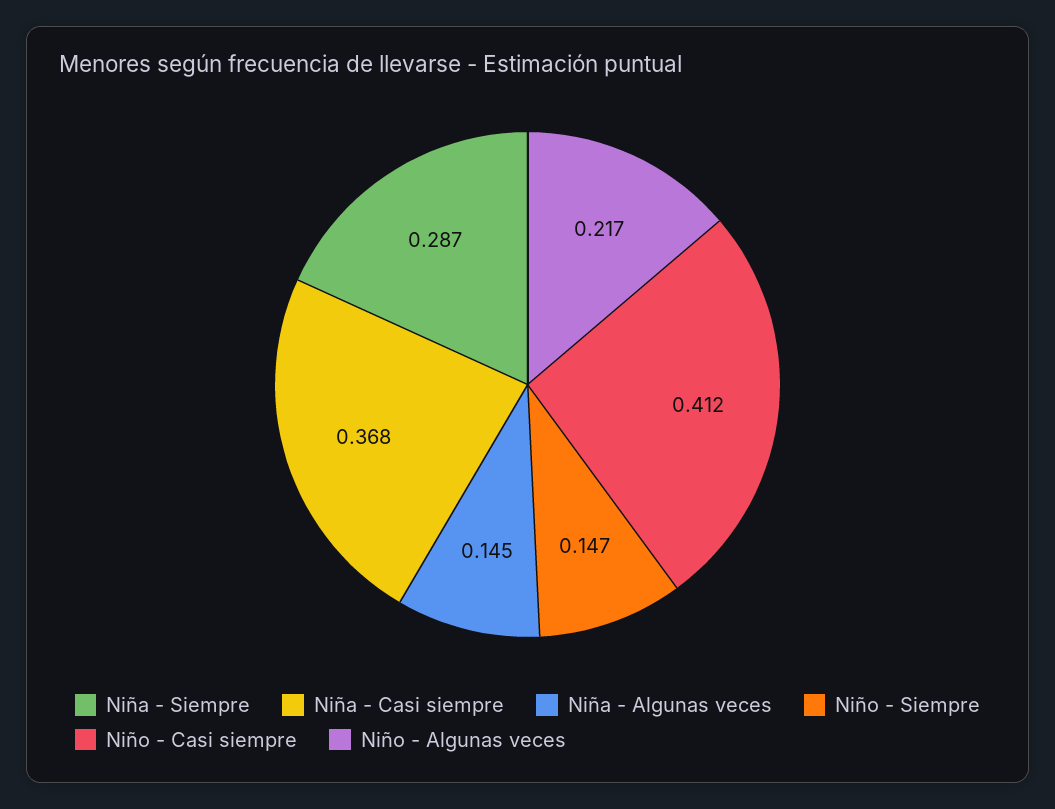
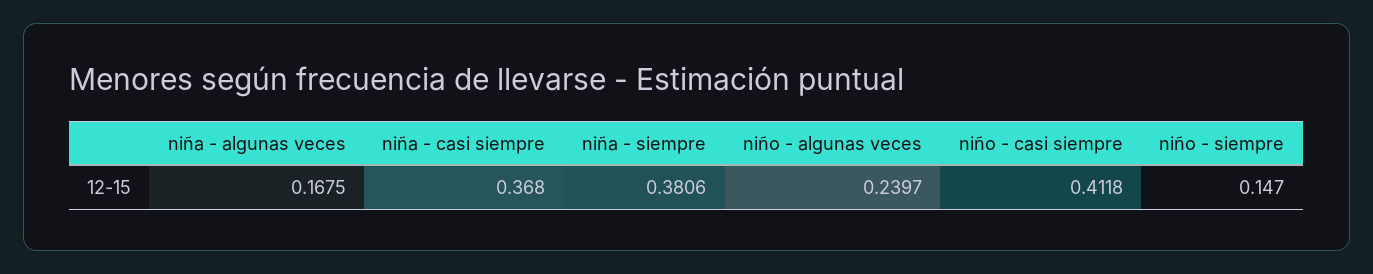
Niña - Siempre: 0.287 -> 0.3806
Niña - Algunas veces: 0.145 -> 0.1675
Niño - Algunas veces: 0.217 -> 0.2397

